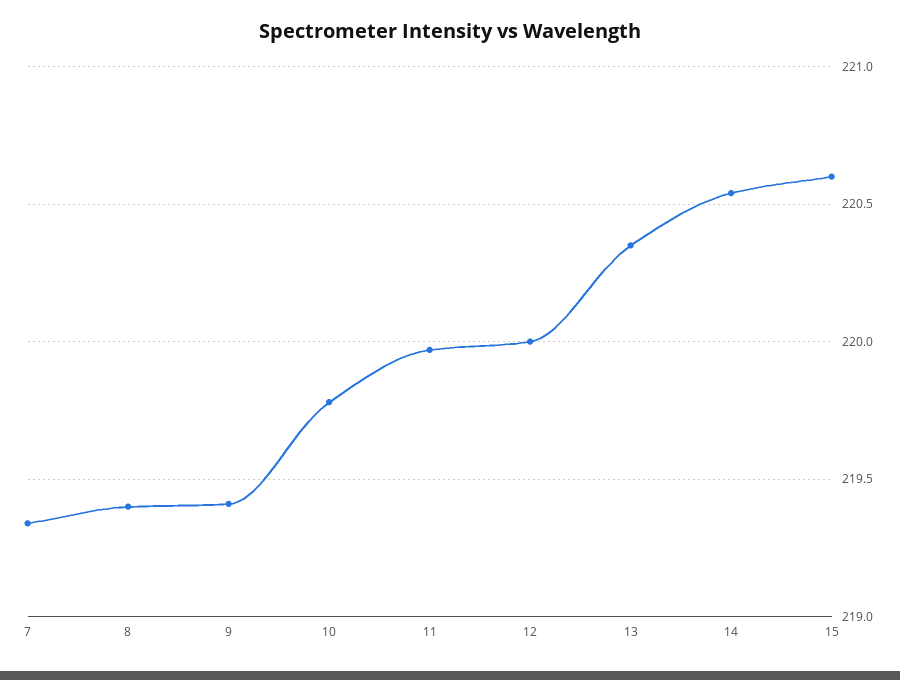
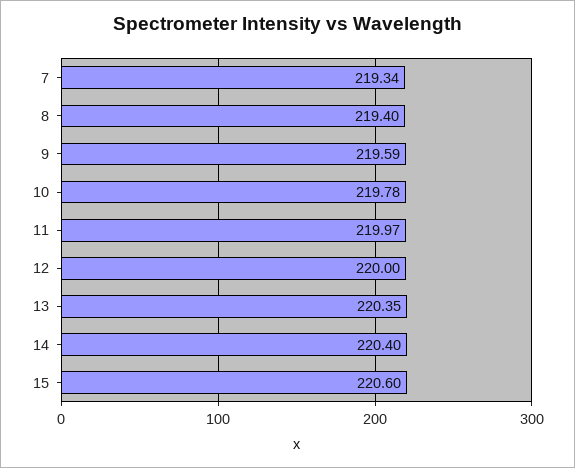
9: 219.4 -> 219.59
14: 220.55 -> 220.4

